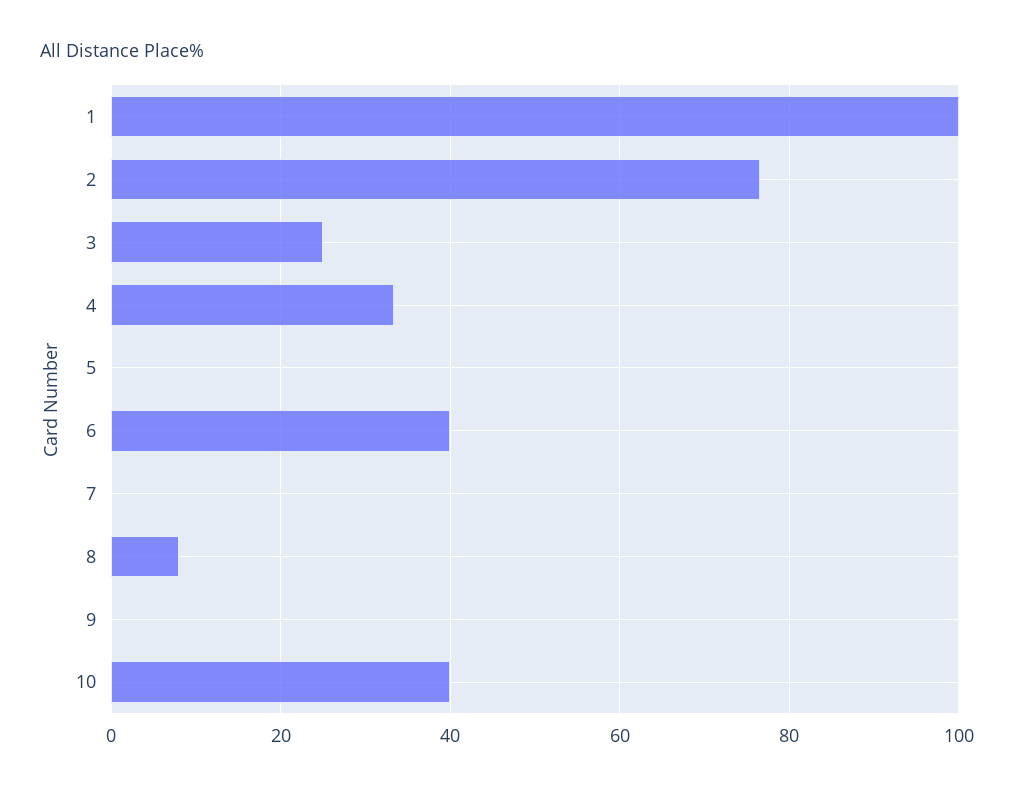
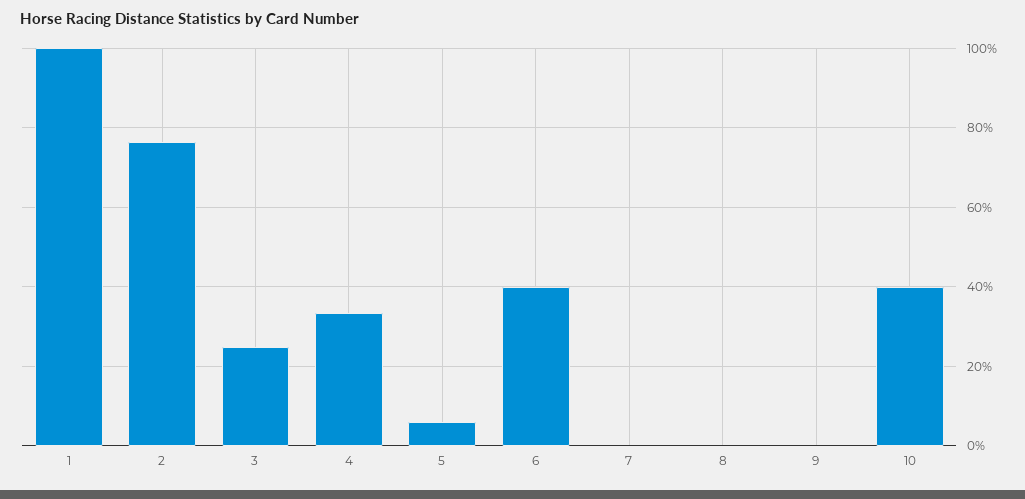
5: 0 -> 6
8: 8 -> 0

